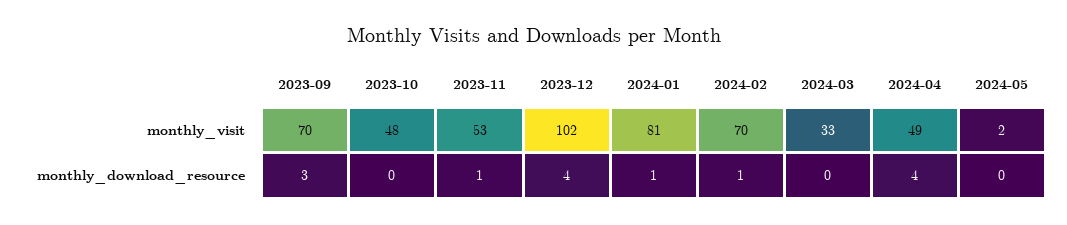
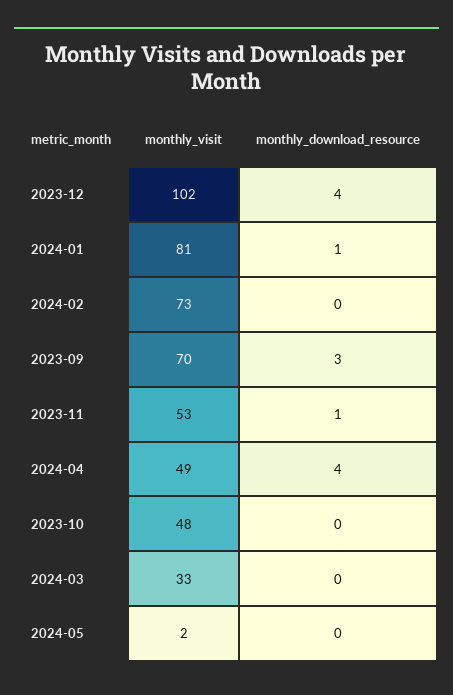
2024-02, monthly_visit: 70 -> 73
2024-02, monthly_download_resource: 1 -> 0

